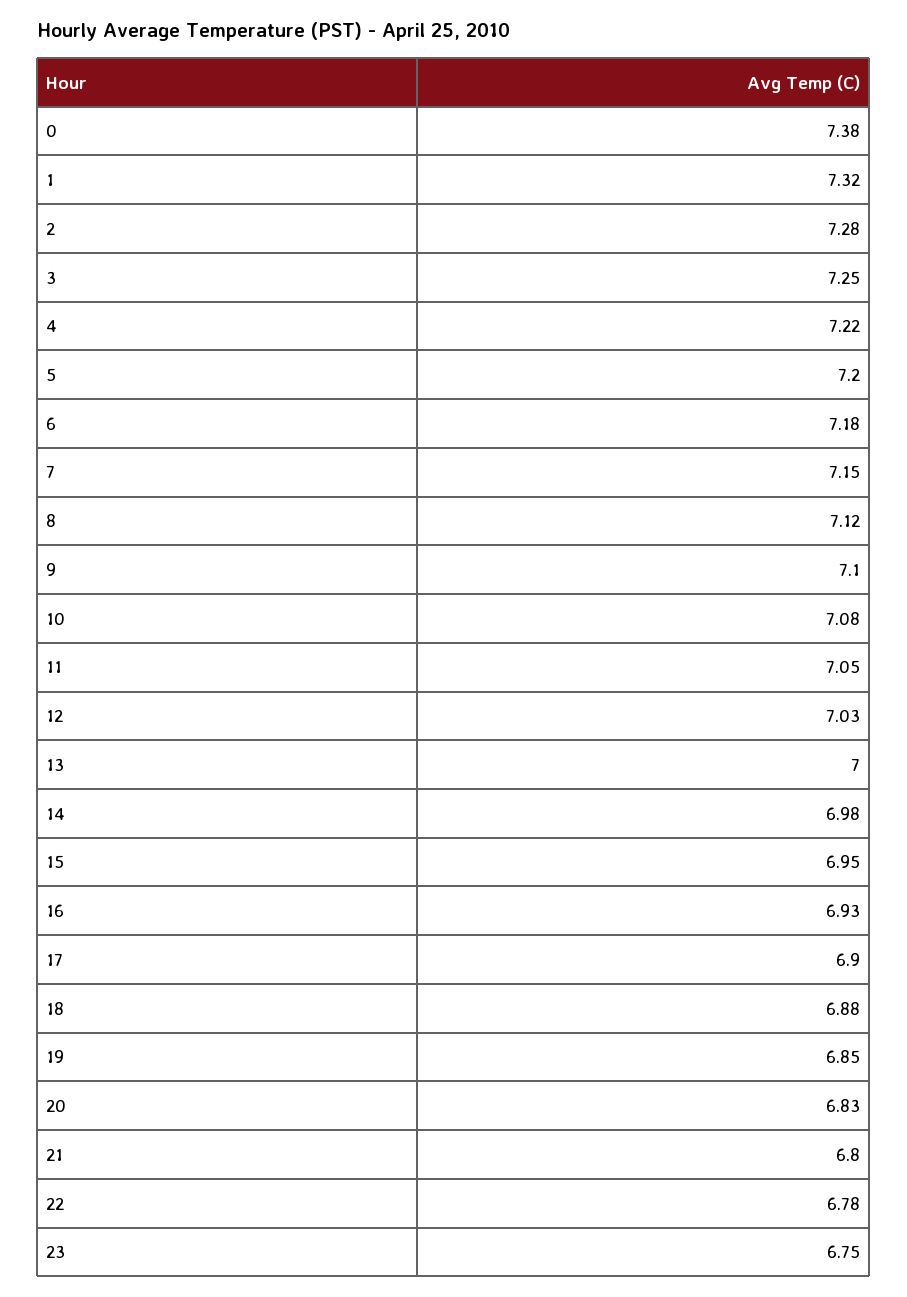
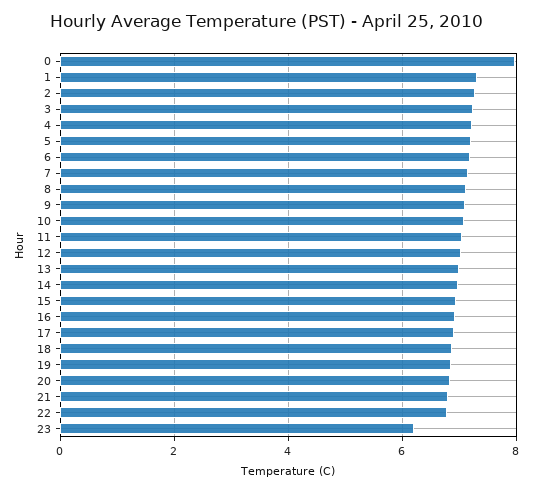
0: 7.38 -> 8
23: 6.75 -> 6.2

